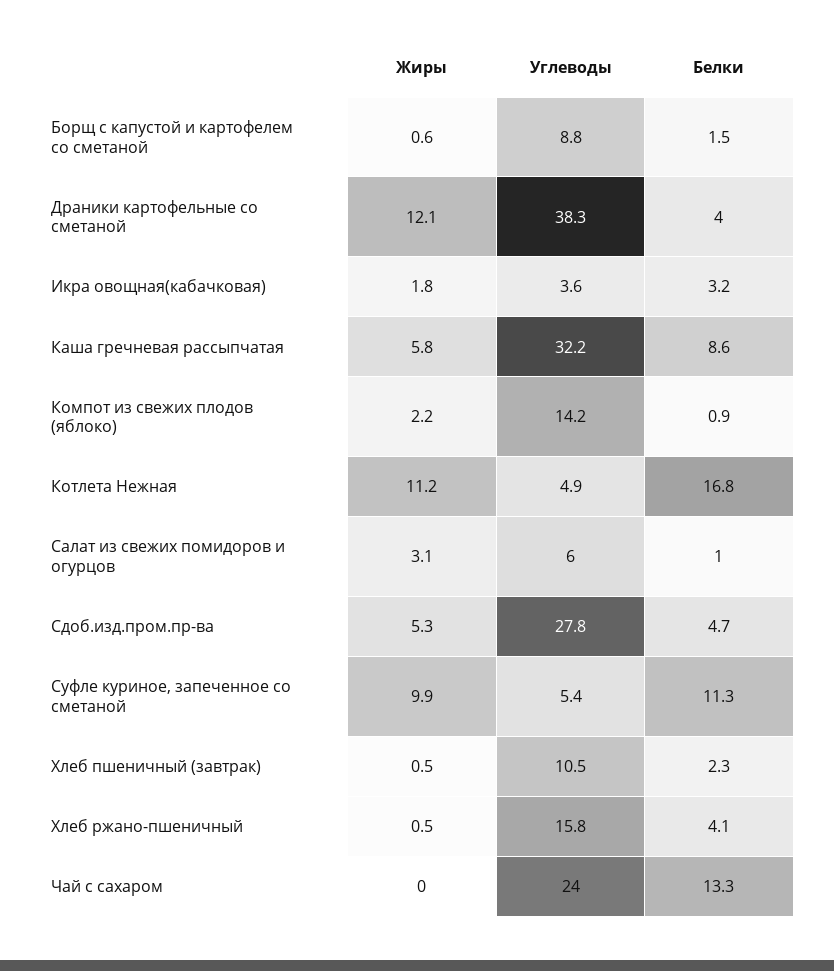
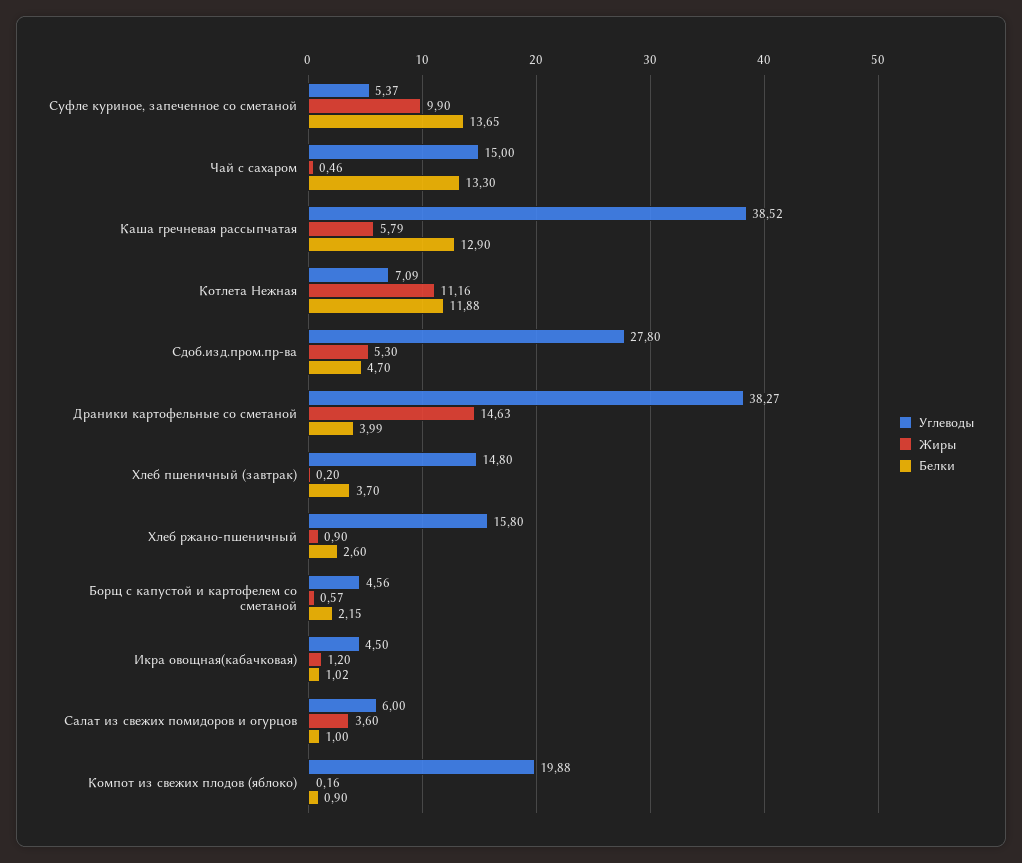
Углеводы, Борщ с капустой и картофелем со сметаной: 8.8 -> 4.56
Белки, Борщ с капустой и картофелем со сметаной: 1.5 -> 2.15
Жиры, Драники картофельные со сметаной: 12.1 -> 14.63
Жиры, Икра овощная(кабачковая): 1.8 -> 1.2
Углеводы, Икра овощная(кабачковая): 3.6 -> 4.5
Белки, Икра овощная(кабачковая): 3.2 -> 1.02
Углеводы, Каша гречневая рассыпчатая: 32.2 -> 38.52
Белки, Каша гречневая рассыпчатая: 8.6 -> 12.9
Жиры, Компот из свежих плодов (яблоко): 2.2 -> 0.16
Углеводы, Компот из свежих плодов (яблоко): 14.2 -> 19.88
Углеводы, Котлета Нежная: 4.9 -> 7.09
Белки, Котлета Нежная: 16.8 -> 11.88
Жиры, Салат из свежих помидоров и огурцов: 3.1 -> 3.6
Белки, Суфле куриное, запеченное со сметаной: 11.3 -> 13.65
Жиры, Хлеб пшеничный (завтрак): 0.5 -> 0.2
Углеводы, Хлеб пшеничный (завтрак): 10.5 -> 14.8
Белки, Хлеб пшеничный (завтрак): 2.3 -> 3.7
Жиры, Хлеб ржано-пшеничный: 0.5 -> 0.9
Белки, Хлеб ржано-пшеничный: 4.1 -> 2.6
Жиры, Чай с сахаром: 0 -> 0.46
Углеводы, Чай с сахаром: 24 -> 15

